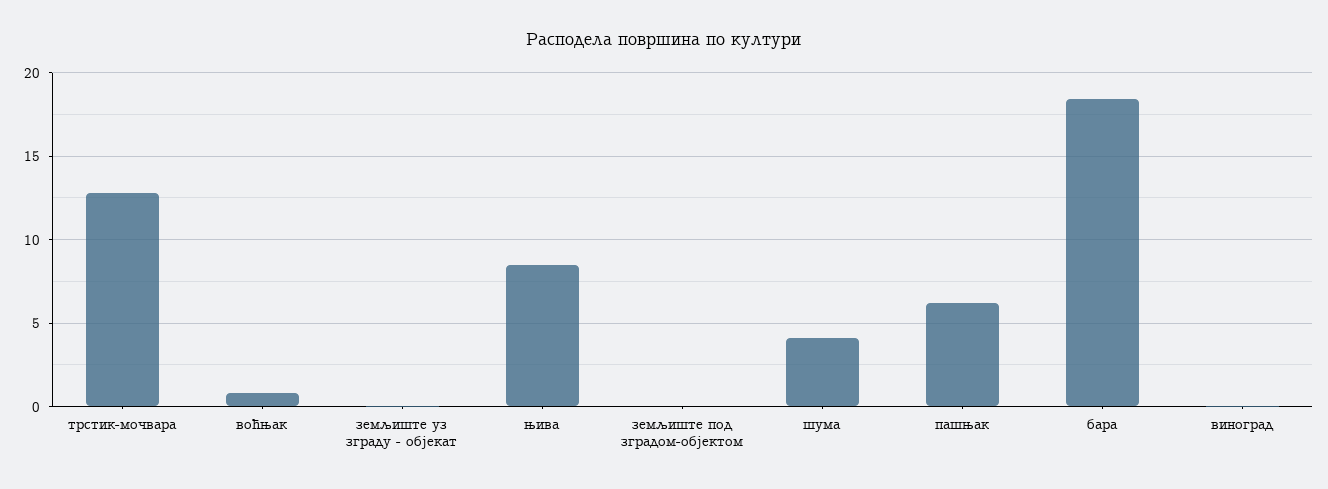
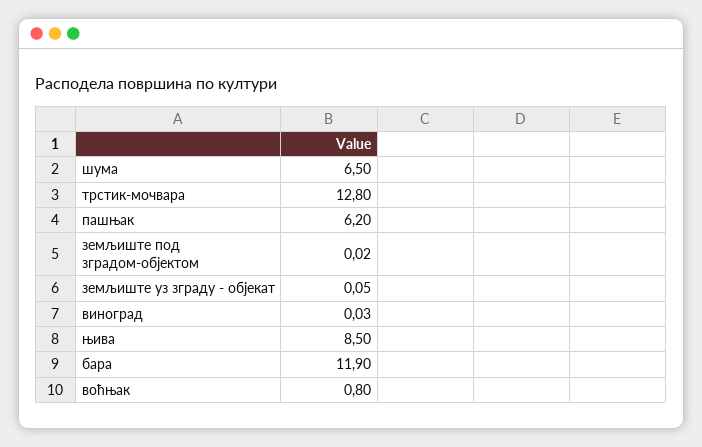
шума: 4 -> 6.5
бара: 18.5 -> 11.9

